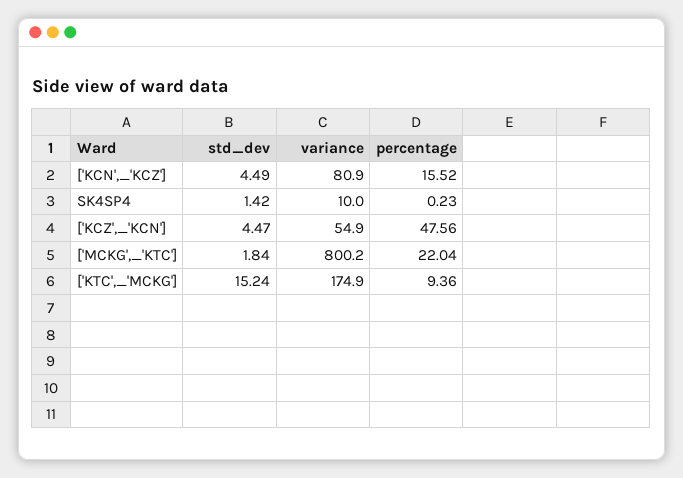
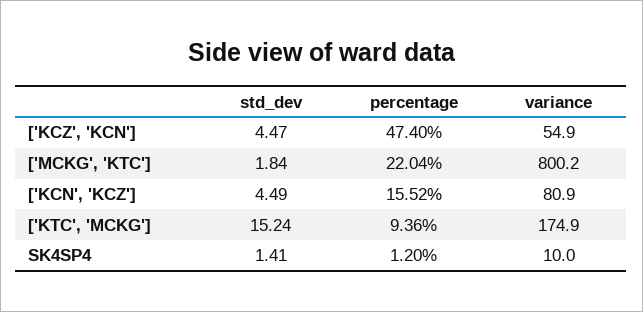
std_dev, SK4SP4: 1.42 -> 1.41
percentage, SK4SP4: 0.23 -> 1.2
percentage, ['KCZ',_'KCN']: 47.56 -> 47.4

